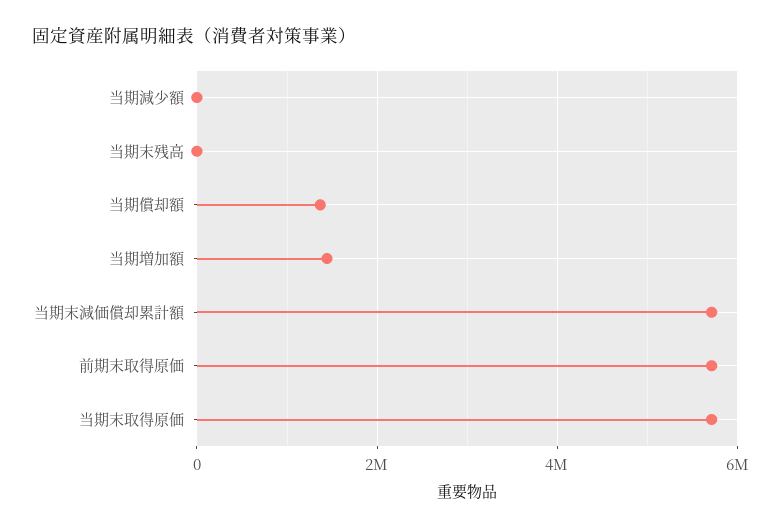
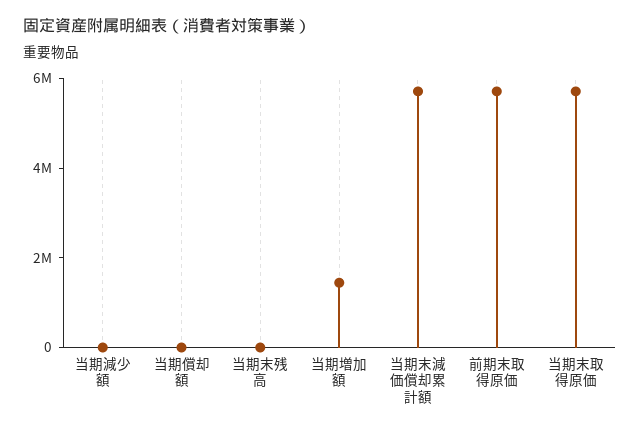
当期償却額: 1400000 -> 0

